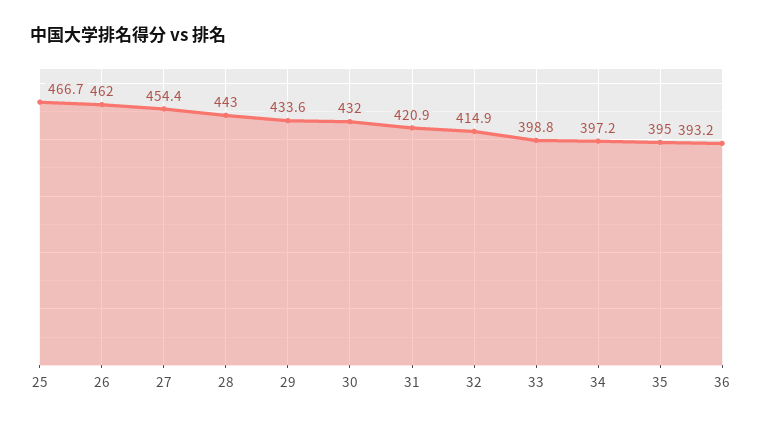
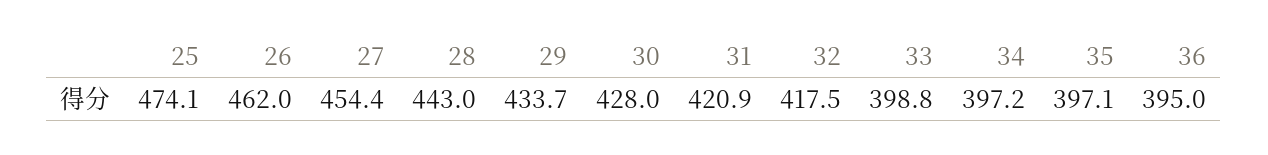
25: 466.7 -> 474.1
29: 433.6 -> 433.7
30: 432 -> 428
32: 414.9 -> 417.5
35: 395 -> 397.1
36: 393.2 -> 395

